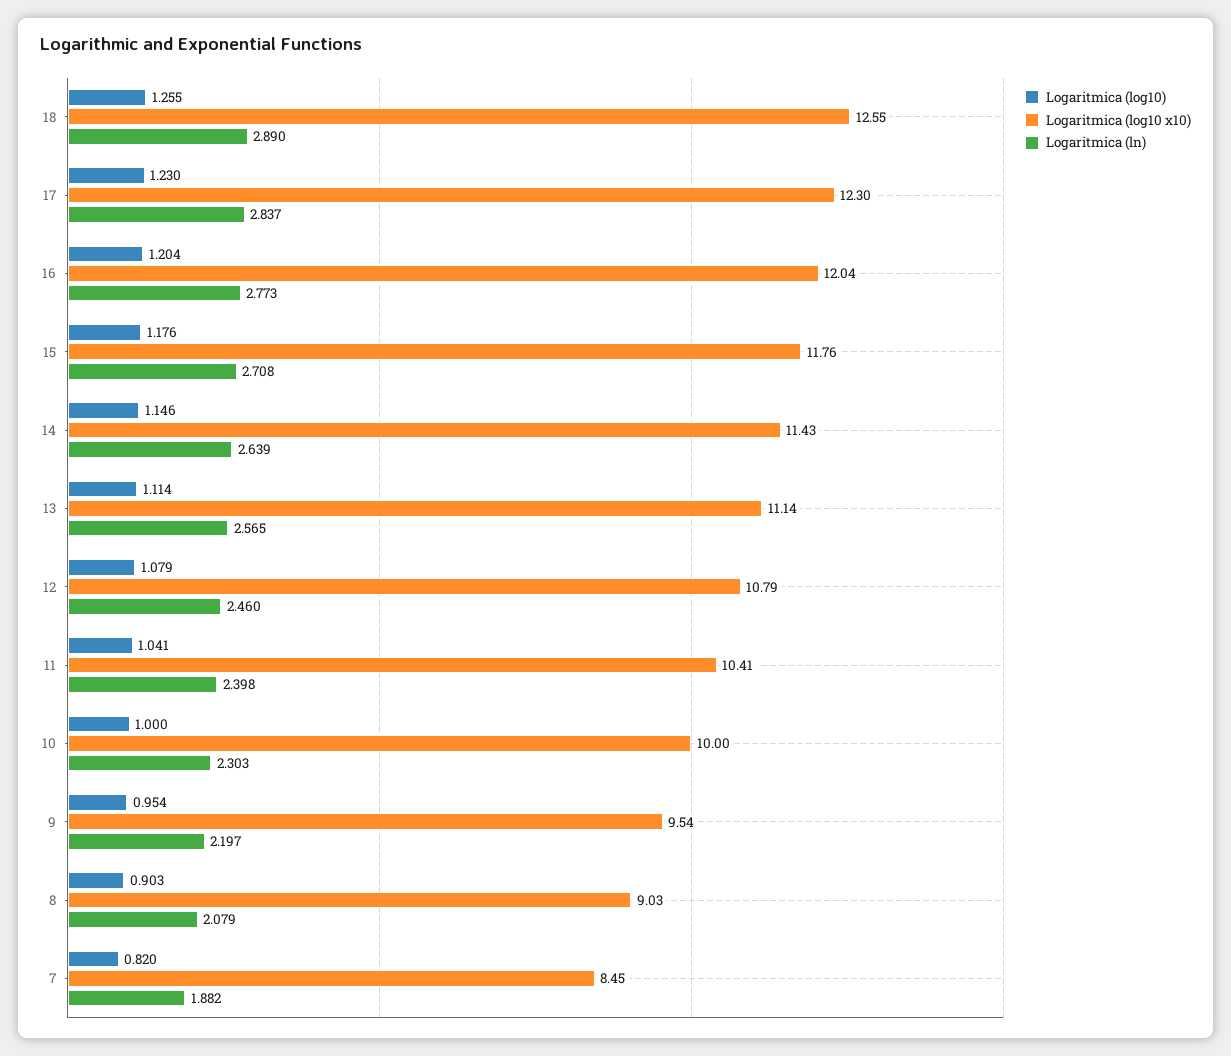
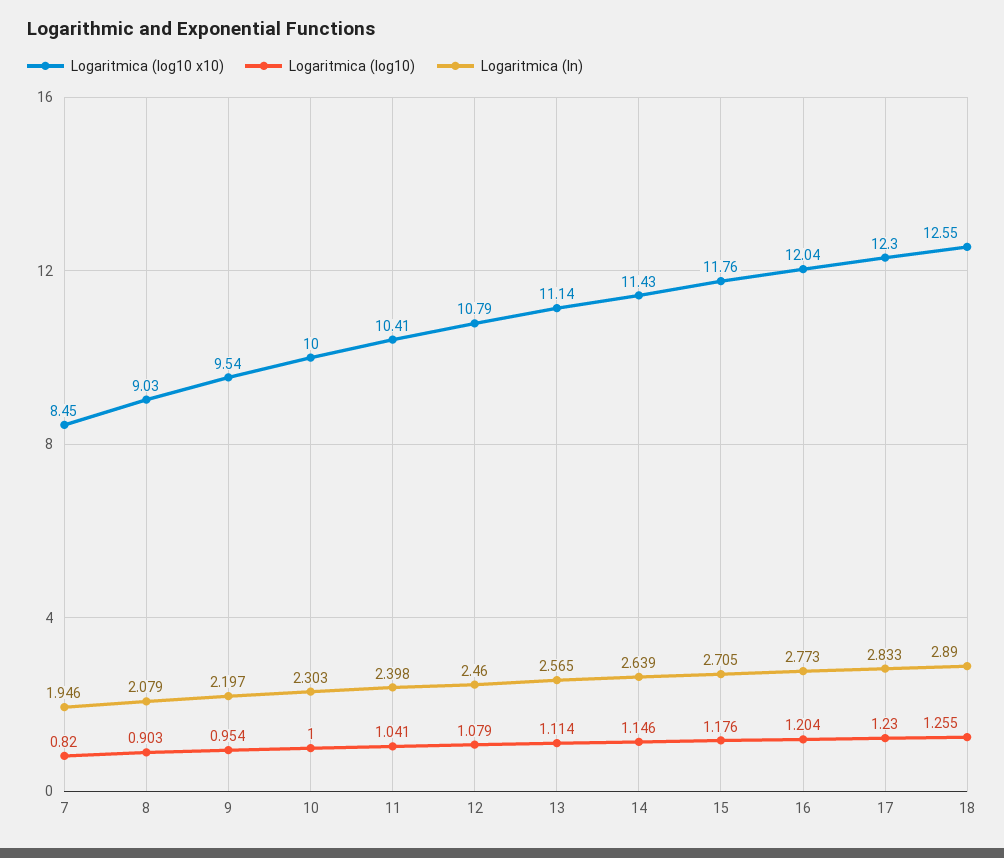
Logaritmica (ln), 17: 2.837 -> 2.833
Logaritmica (ln), 15: 2.708 -> 2.705
Logaritmica (ln), 7: 1.882 -> 1.946

